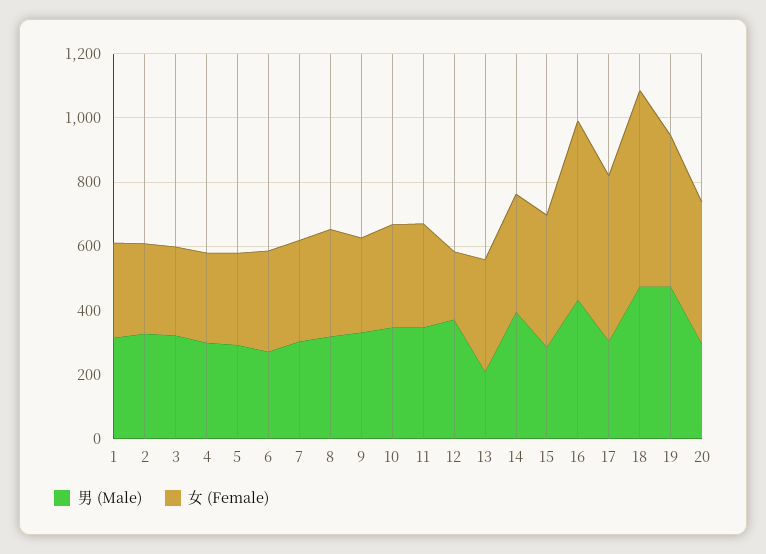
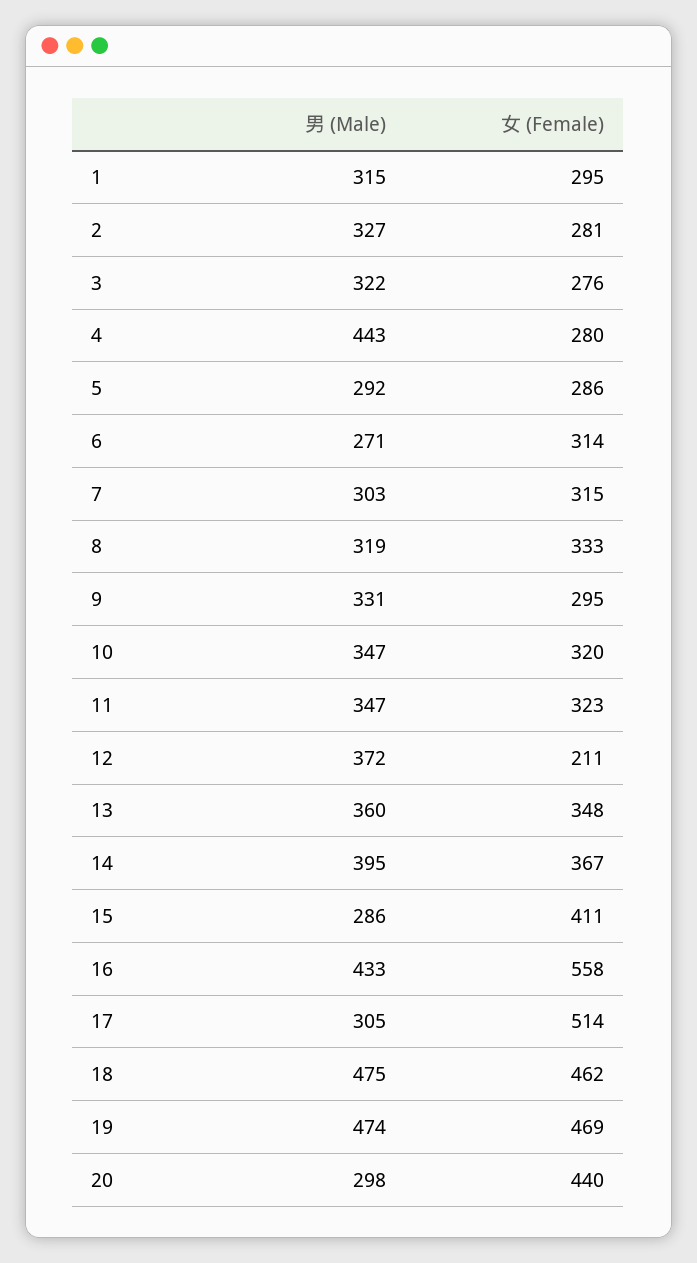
男 (Male), 4: 300 -> 443
男 (Male), 13: 200 -> 360
女 (Female), 18: 600 -> 462

